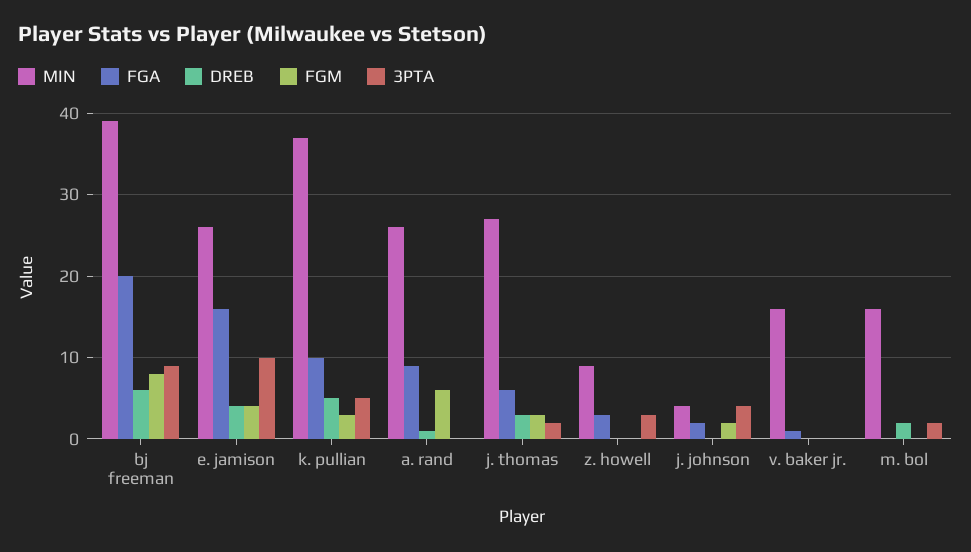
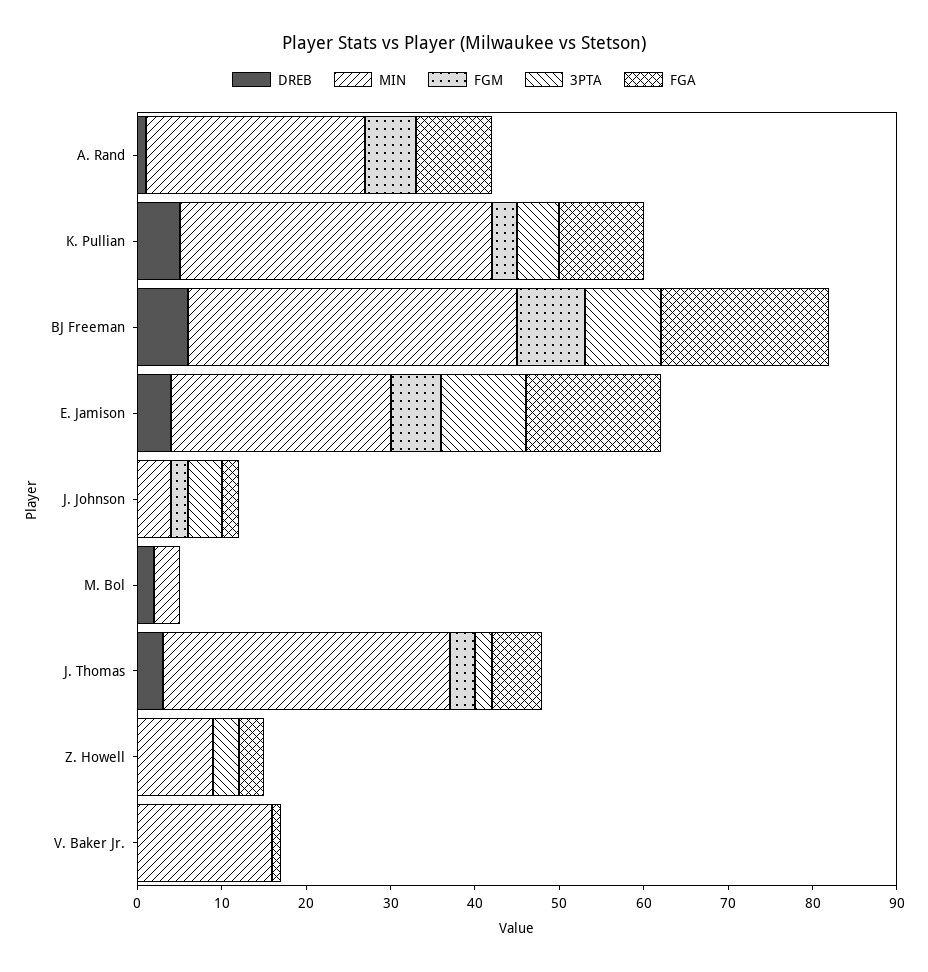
FGM, e. jamison: 4 -> 6
MIN, j. thomas: 27 -> 34
MIN, m. bol: 16 -> 3
3PTA, m. bol: 2 -> 0

